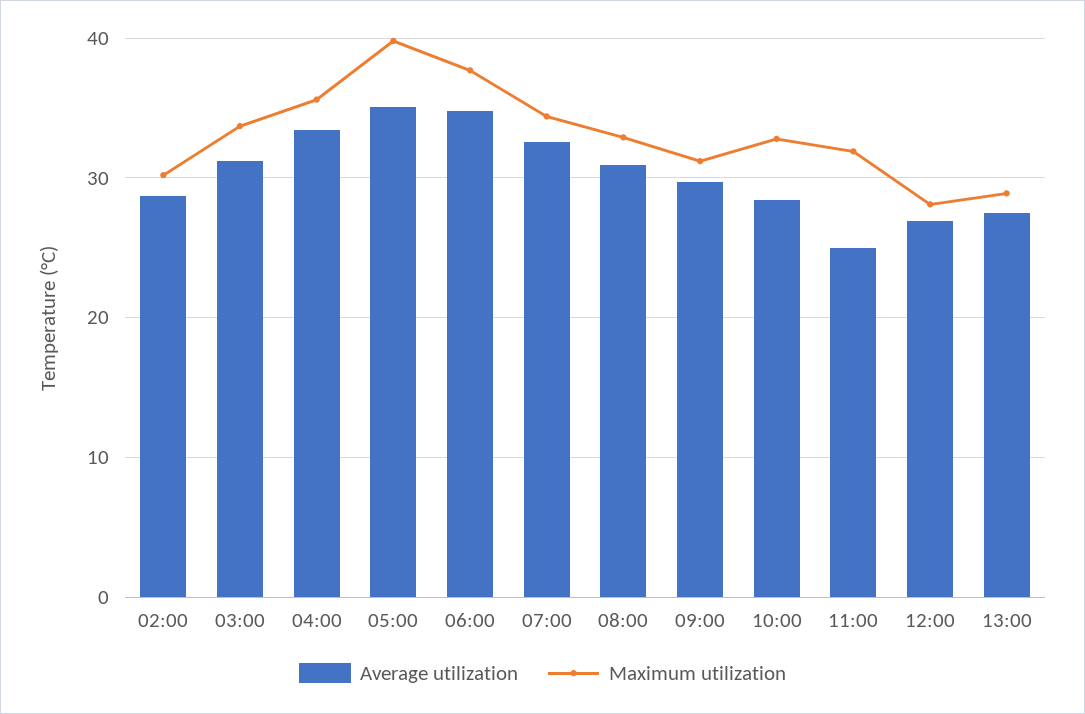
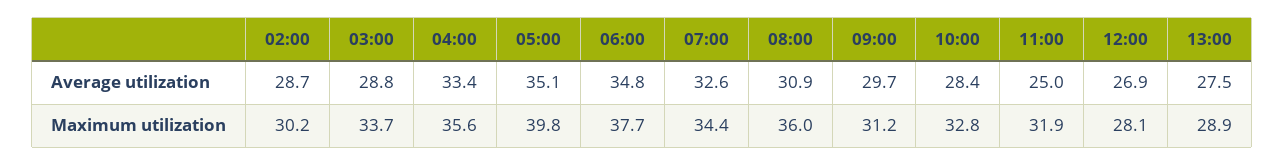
Average utilization, 03:00: 31 -> 28.8
Maximum utilization, 08:00: 33 -> 36

